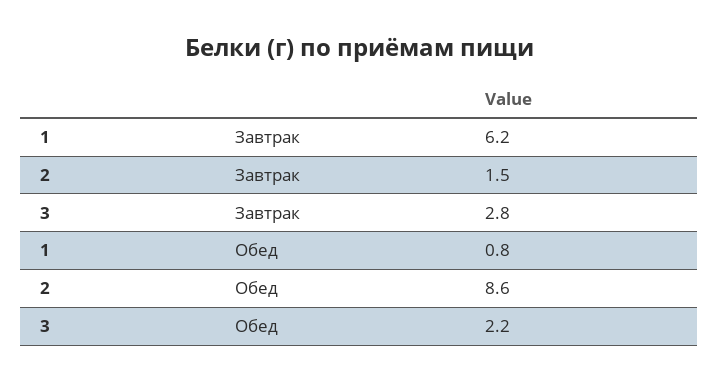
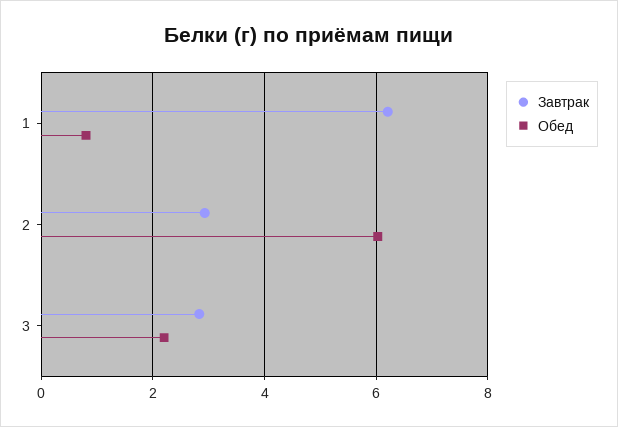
Завтрак, 2: 1.5 -> 3
Обед, 2: 8.6 -> 6

